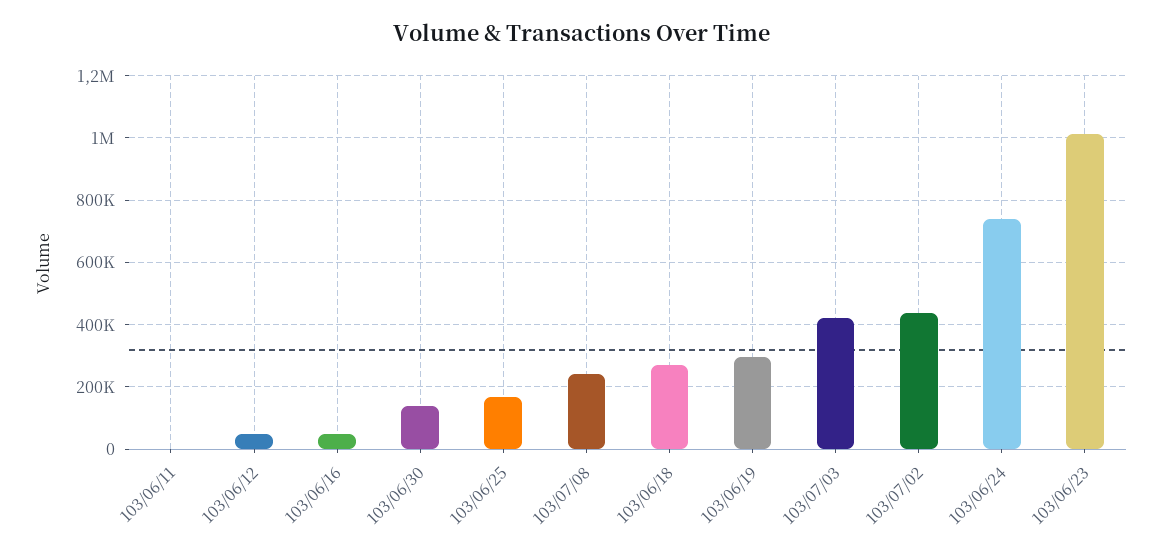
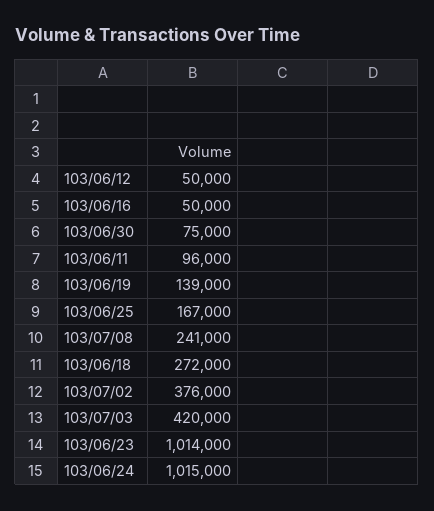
103/06/11: 0 -> 96000
103/06/30: 140000 -> 75000
103/06/19: 300000 -> 139000
103/07/02: 440000 -> 376000
103/06/24: 740000 -> 1015000

